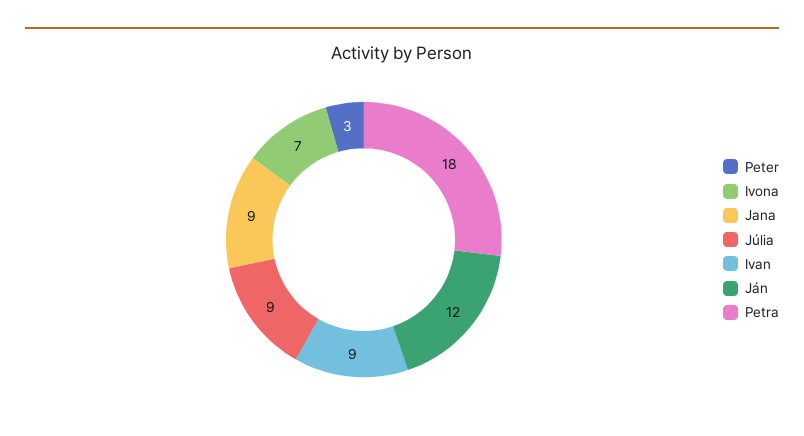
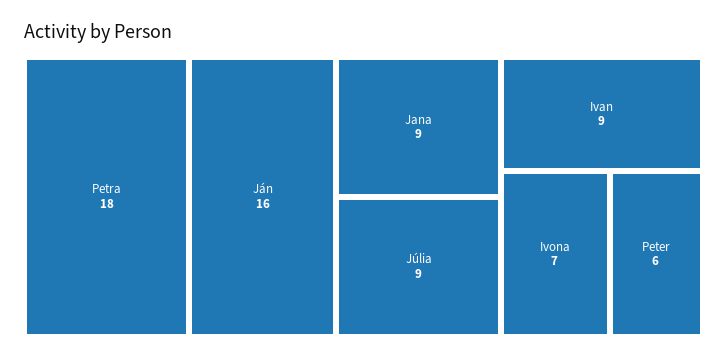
Peter: 3 -> 6
Ján: 12 -> 16

